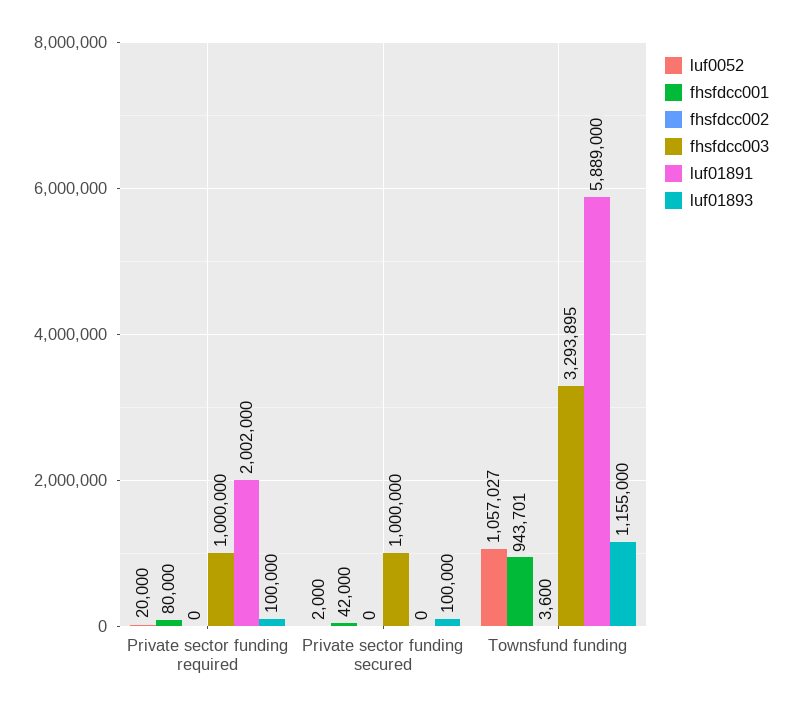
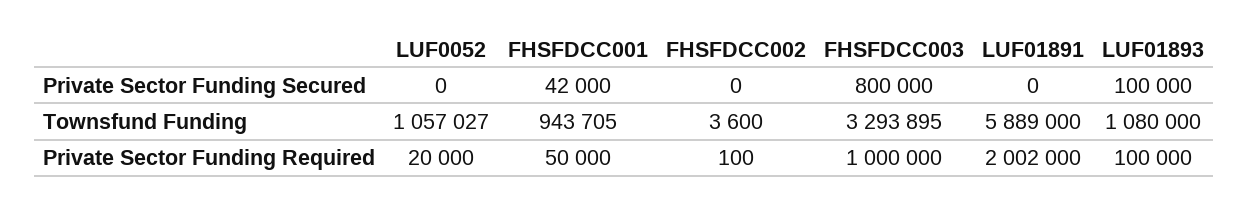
fhsfdcc001, Private sector funding required: 80000 -> 50000
fhsfdcc002, Private sector funding required: 0 -> 100
luf0052, Private sector funding secured: 2000 -> 0
fhsfdcc003, Private sector funding secured: 1000000 -> 800000
fhsfdcc001, Townsfund funding: 943701 -> 943705
luf01893, Townsfund funding: 1155000 -> 1080000

